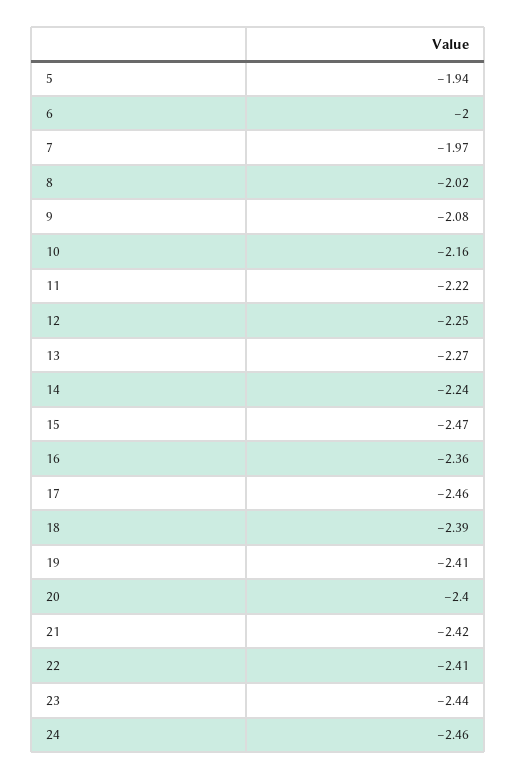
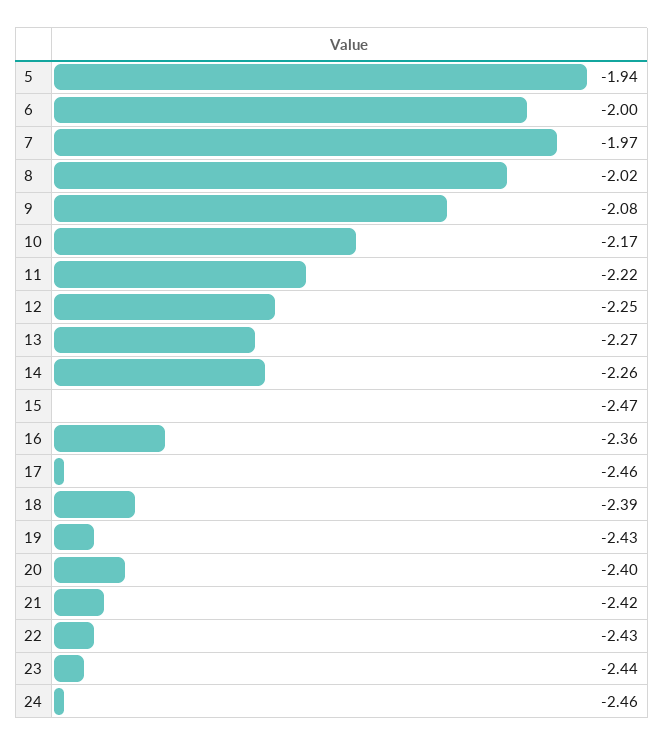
10: -2.16 -> -2.17
14: -2.24 -> -2.26
19: -2.41 -> -2.43
22: -2.41 -> -2.43

